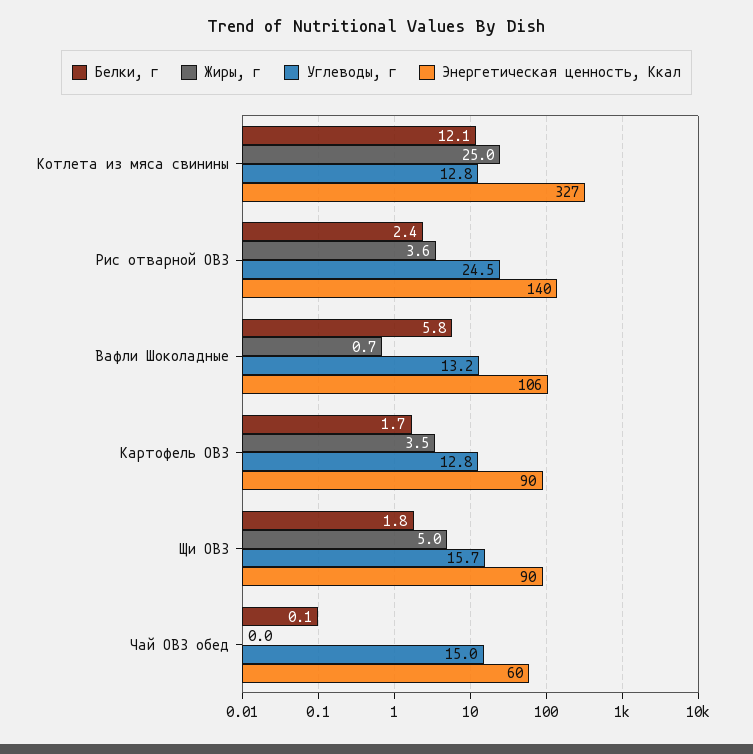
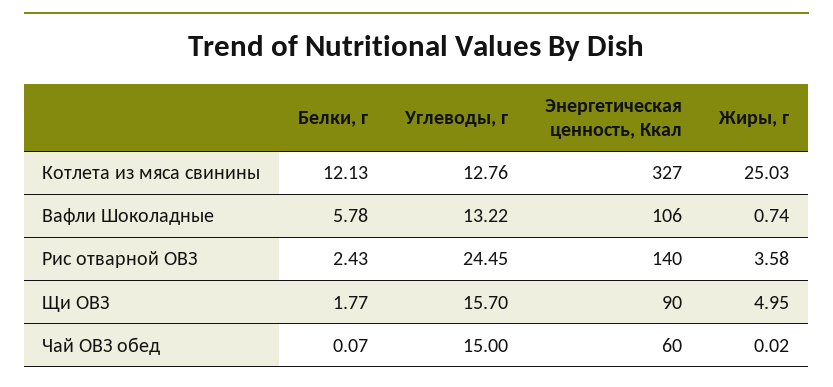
Белки, г, Картофель ОВЗ: 1.7 -> none
Жиры, г, Картофель ОВЗ: 3.5 -> none
Углеводы, г, Картофель ОВЗ: 12.8 -> none
Энергетическая ценность, Ккал, Картофель ОВЗ: 90 -> none

